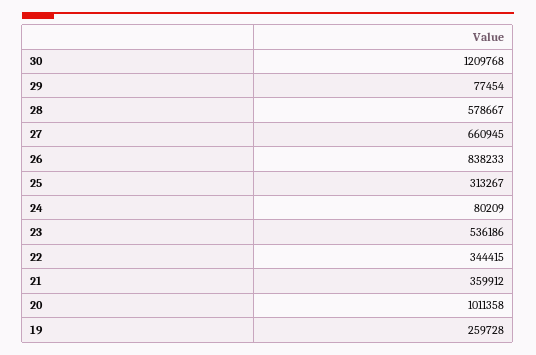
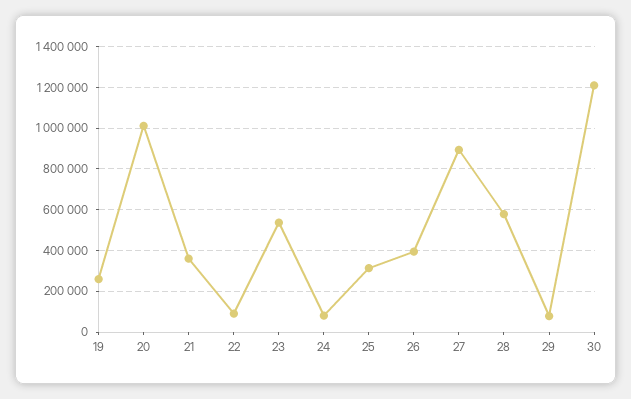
27: 660945 -> 900000
26: 838233 -> 400000
22: 344415 -> 100000

